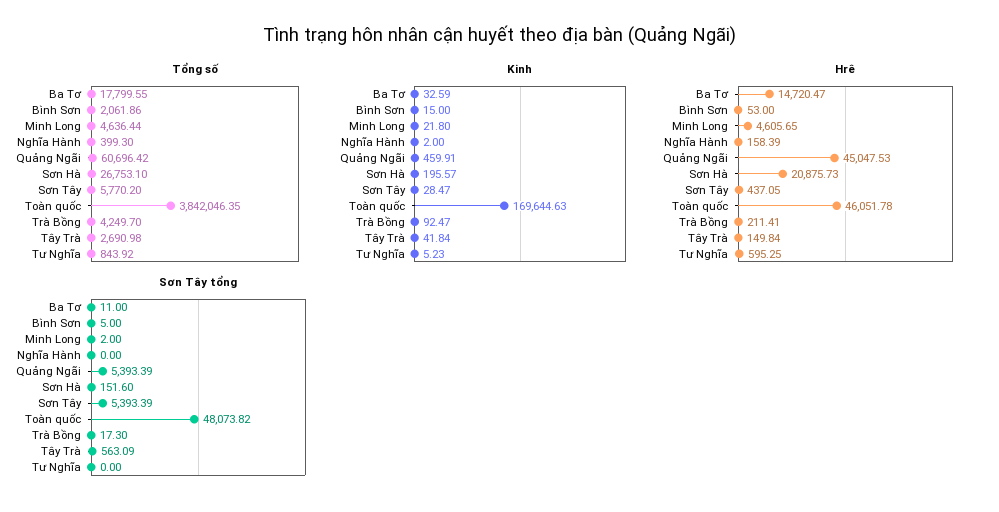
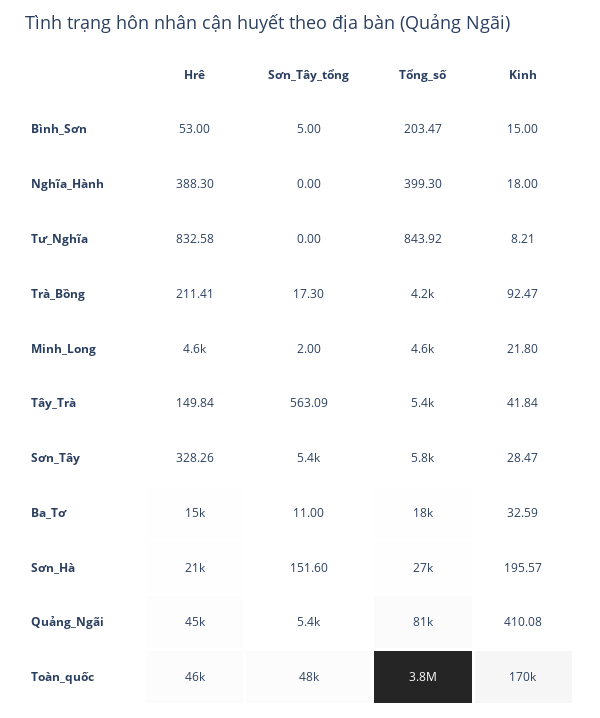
Tổng số, Bình Sơn: 2061.86 -> 203.47
Tổng số, Quảng Ngãi: 60696.42 -> 81000
Tổng số, Tây Trà: 2690.98 -> 5400
Kinh, Nghĩa Hành: 2 -> 18
Kinh, Quảng Ngãi: 459.91 -> 410.08
Kinh, Tư Nghĩa: 5.23 -> 8.21
Hrê, Nghĩa Hành: 158.39 -> 388.3
Hrê, Sơn Tây: 437.05 -> 328.26
Hrê, Tư Nghĩa: 595.25 -> 832.58

